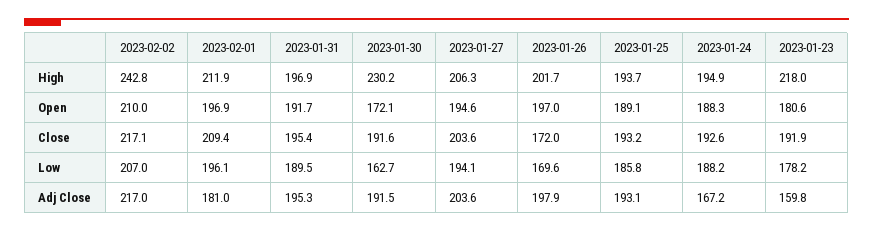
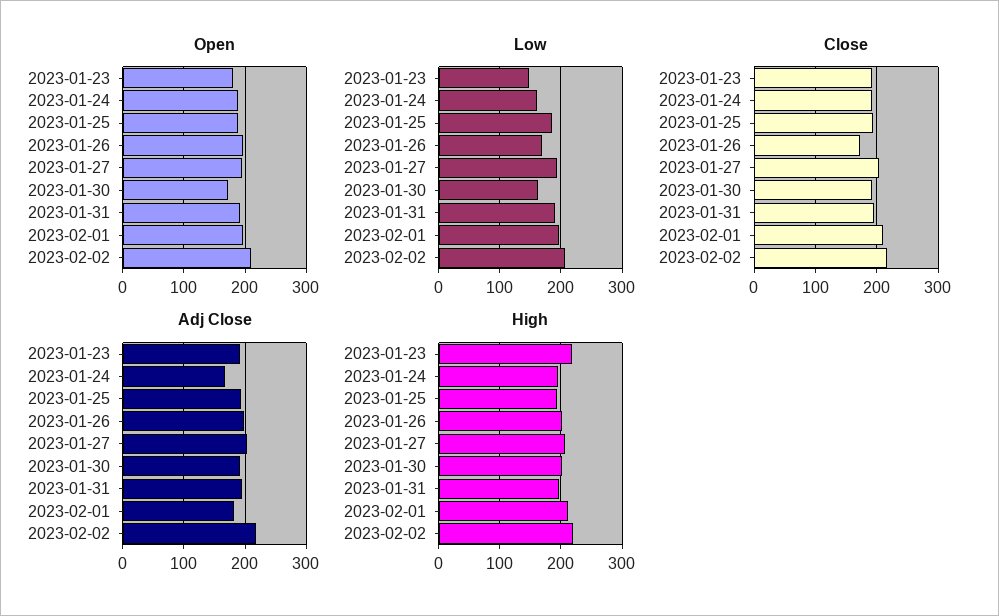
High, 2023-02-02: 242.8 -> 220
High, 2023-01-30: 230.2 -> 200
Low, 2023-01-24: 188.2 -> 160
Low, 2023-01-23: 178.2 -> 150
Adj Close, 2023-01-23: 159.8 -> 190

